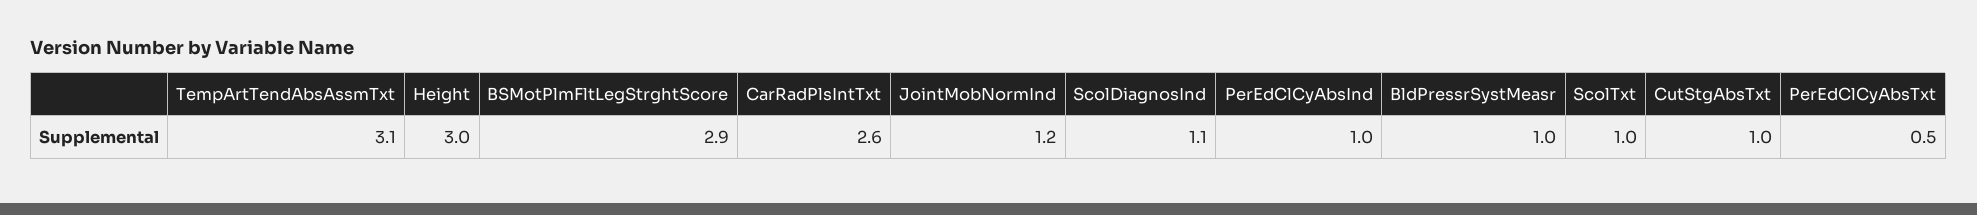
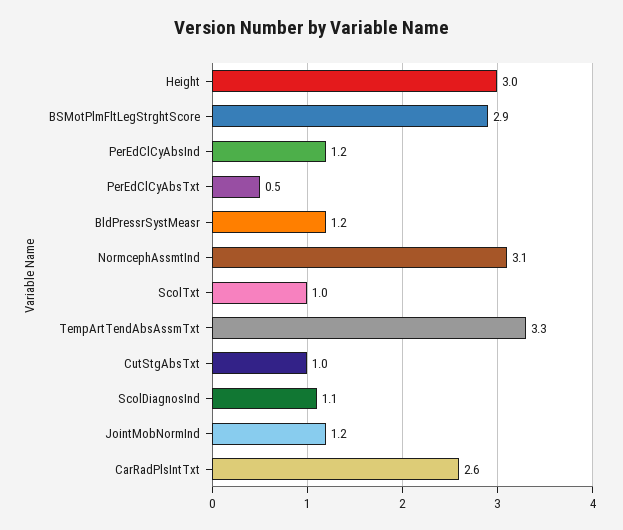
TempArtTendAbsAssmTxt: 3.1 -> 3.3
PerEdClCyAbsInd: 1 -> 1.2
BldPressrSystMeasr: 1 -> 1.2
NormcephAssmtInd: none -> 3.1

